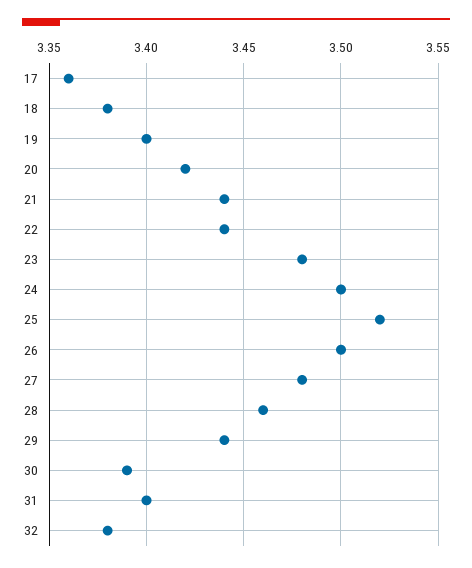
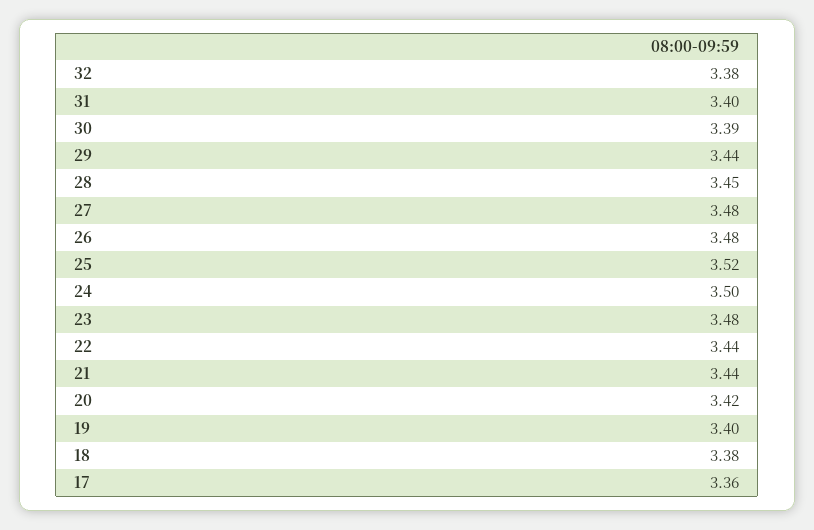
26: 3.5 -> 3.48
28: 3.46 -> 3.45

